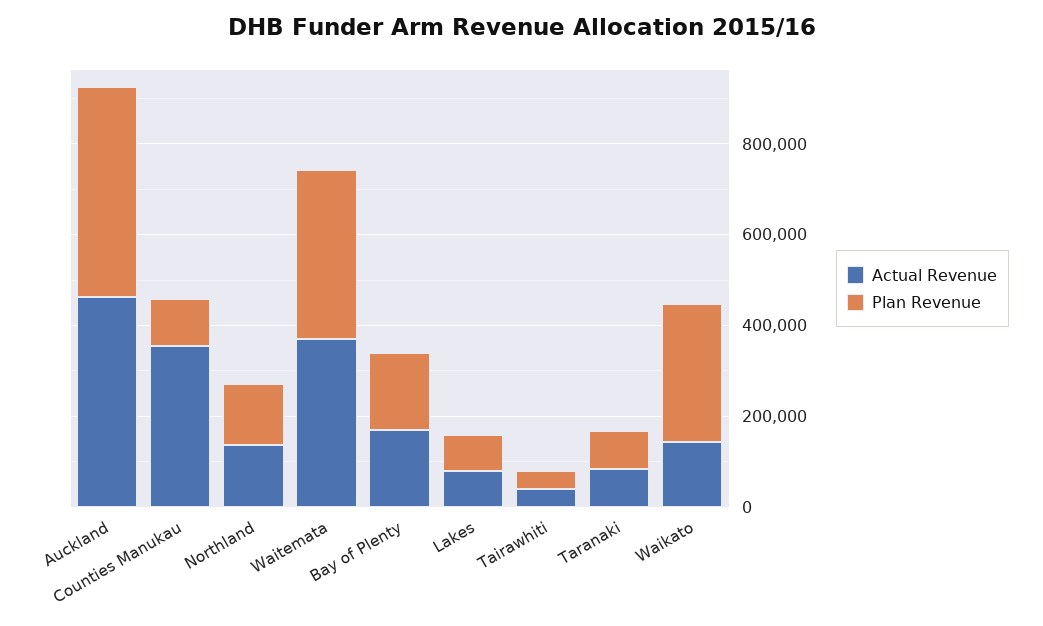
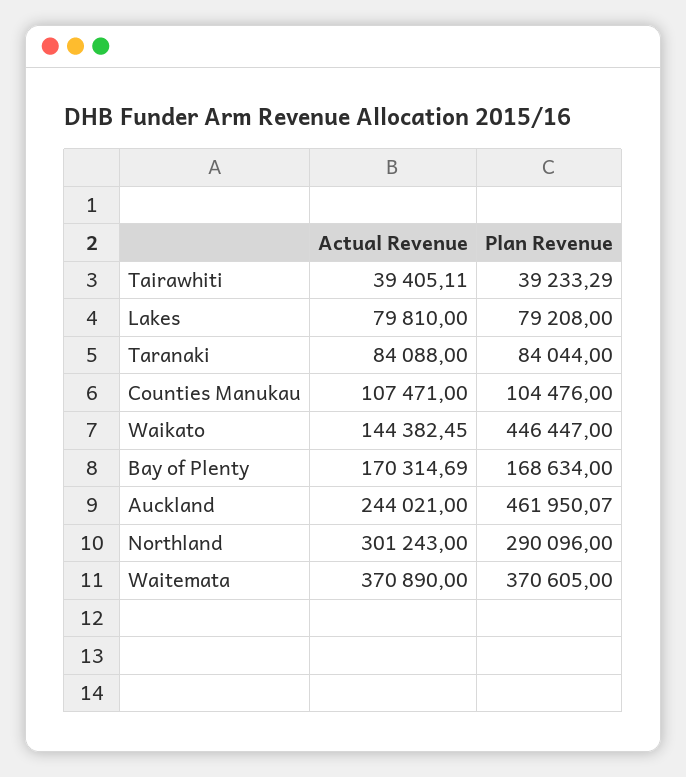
Actual Revenue, Auckland: 450000 -> 244021
Actual Revenue, Counties Manukau: 350000 -> 107471
Actual Revenue, Northland: 150000 -> 301243
Plan Revenue, Northland: 150000 -> 290096
Plan Revenue, Waikato: 300000 -> 446447

